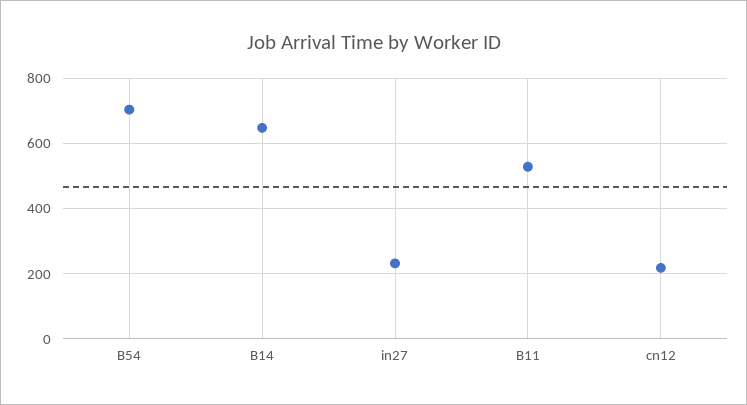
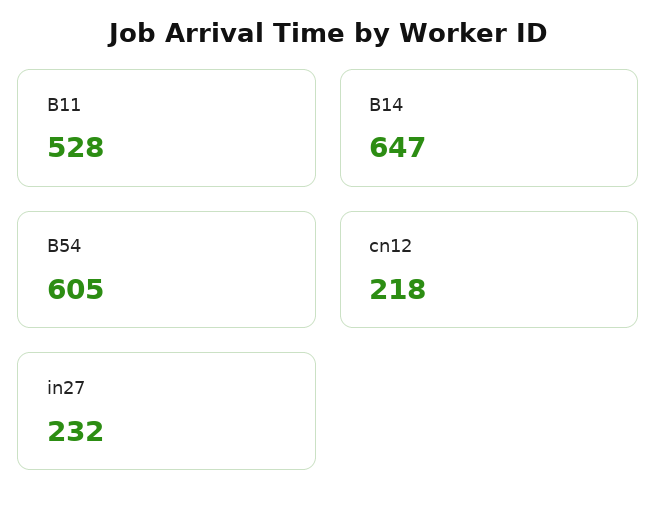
B54: 700 -> 605

